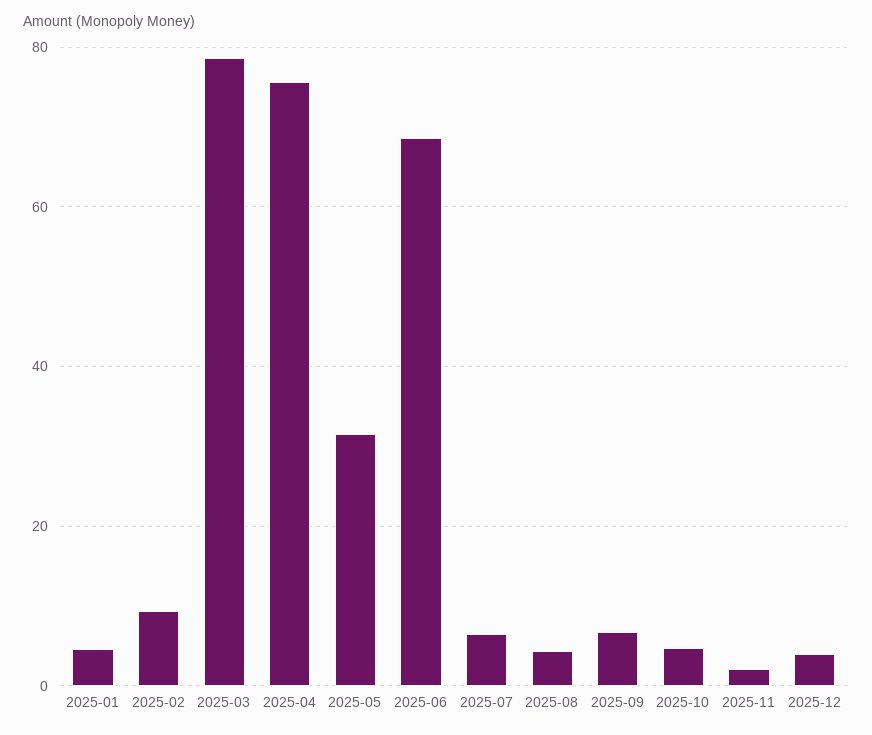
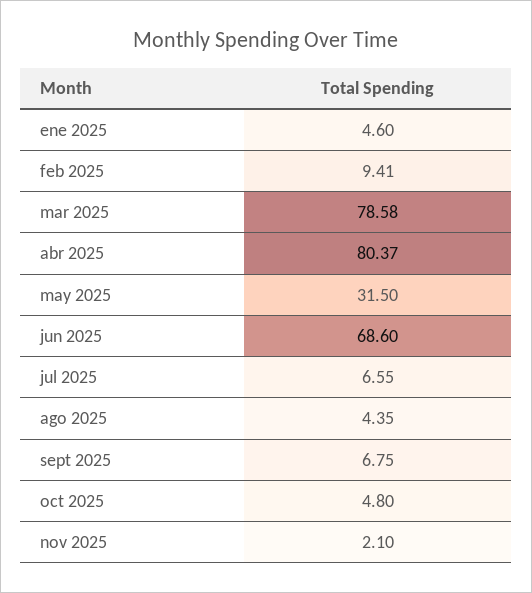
2025-04: 76 -> 80.37
2025-12: 4 -> none

